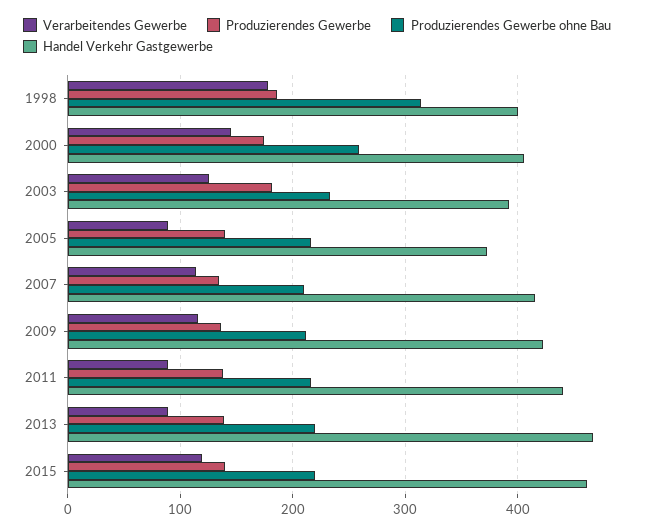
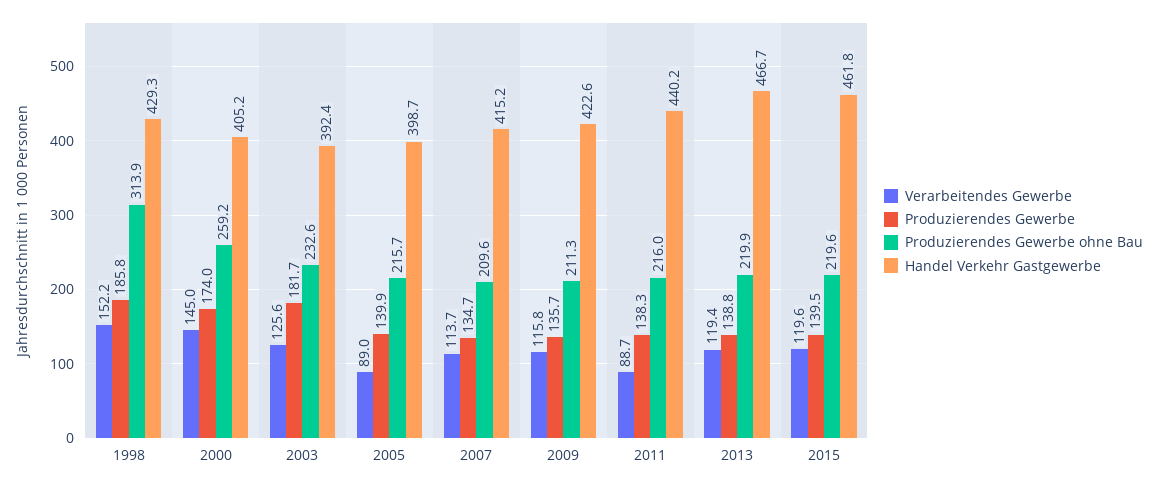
Verarbeitendes Gewerbe, 1998: 180 -> 152.2
Handel Verkehr Gastgewerbe, 1998: 400 -> 429.3
Handel Verkehr Gastgewerbe, 2005: 370 -> 398.7
Verarbeitendes Gewerbe, 2013: 90 -> 119.4

